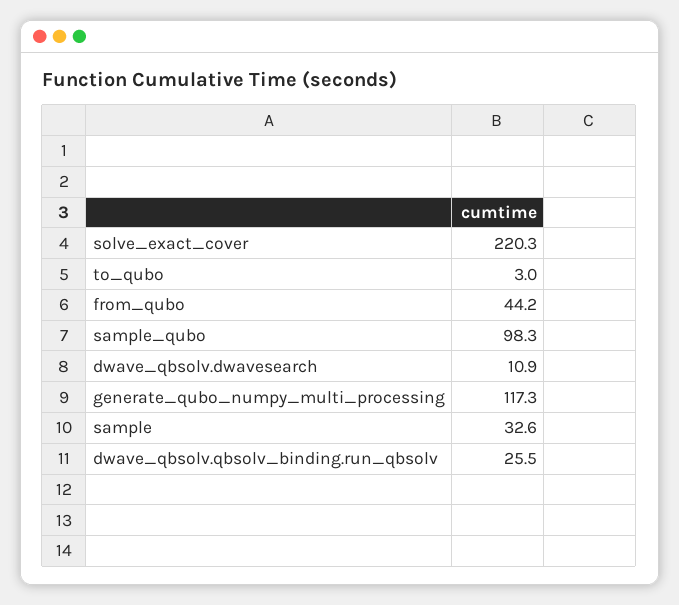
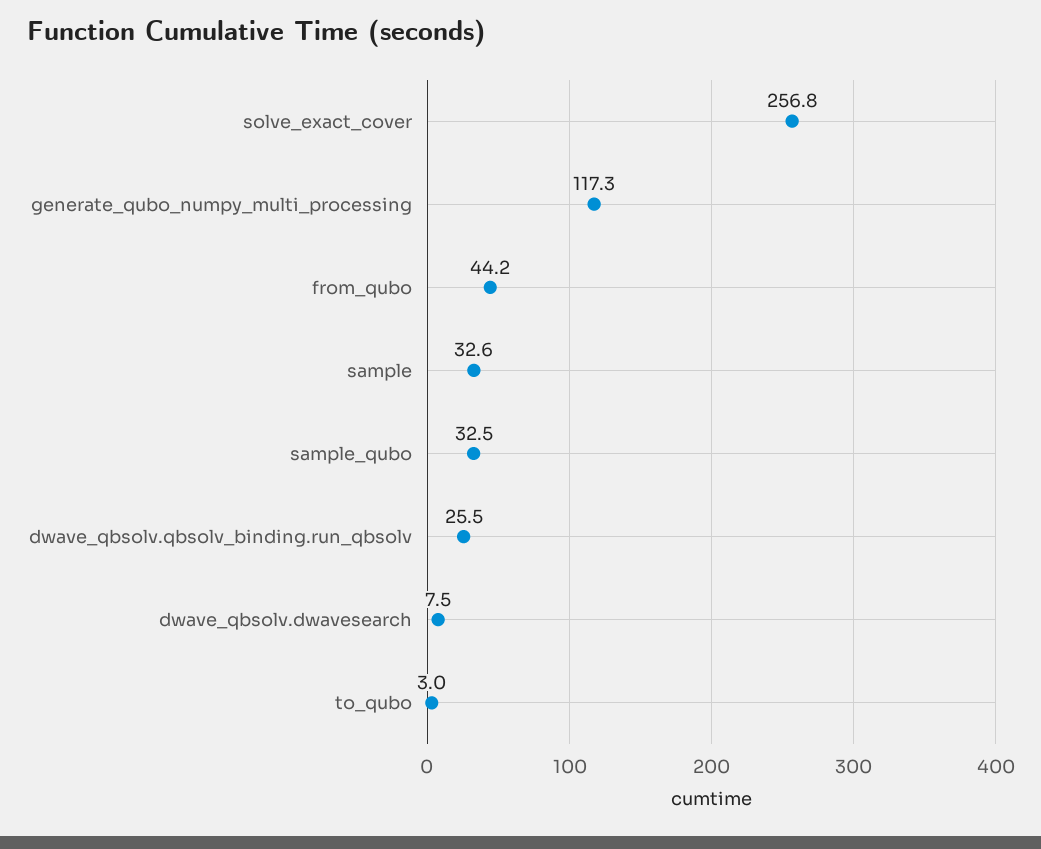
solve_exact_cover: 220.3 -> 256.8
sample_qubo: 98.3 -> 32.5
dwave_qbsolv.dwavesearch: 10.9 -> 7.5

